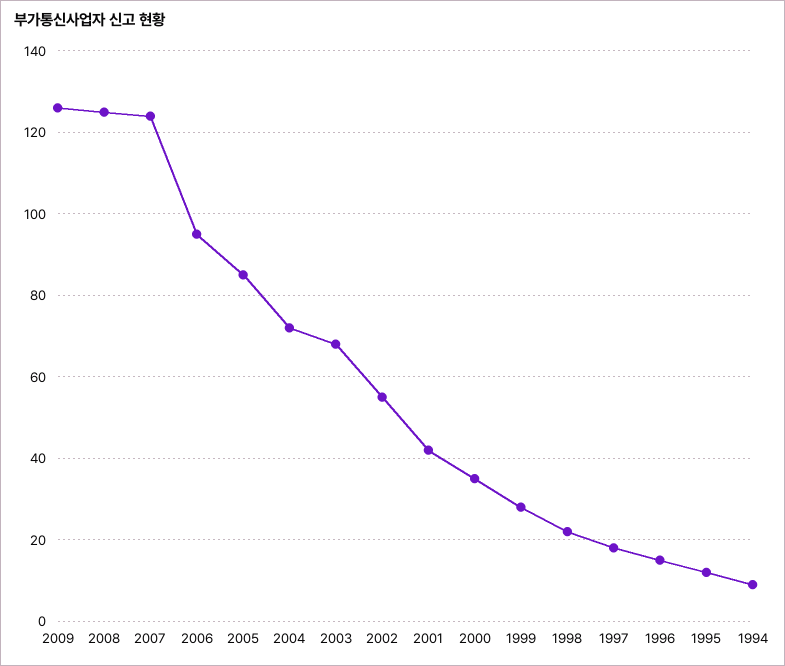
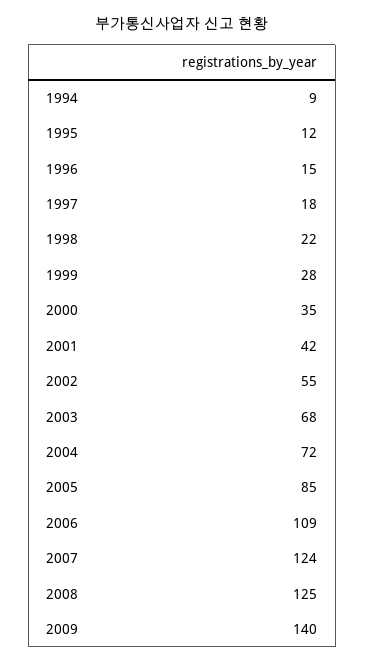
2009: 125 -> 140
2006: 95 -> 109

